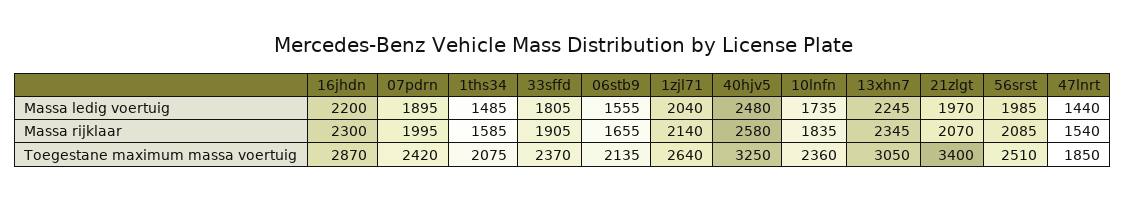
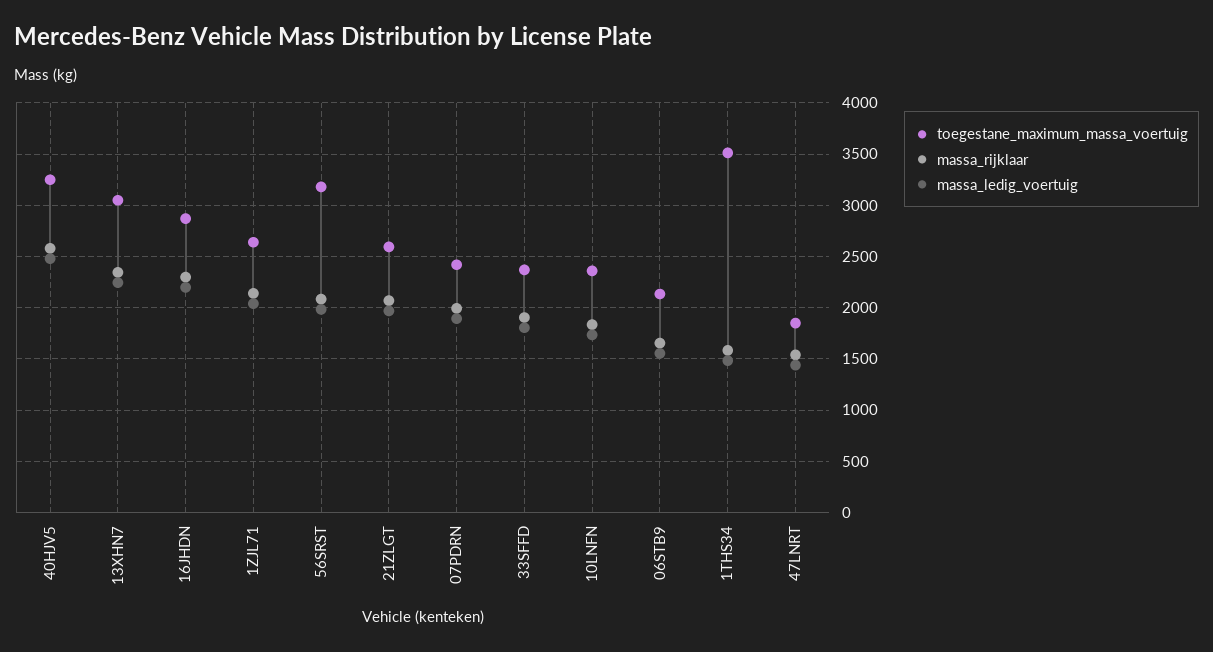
Toegestane maximum massa voertuig, 1ths34: 2075 -> 3500
Toegestane maximum massa voertuig, 21zlgt: 3400 -> 2600
Toegestane maximum massa voertuig, 56srst: 2510 -> 3200

